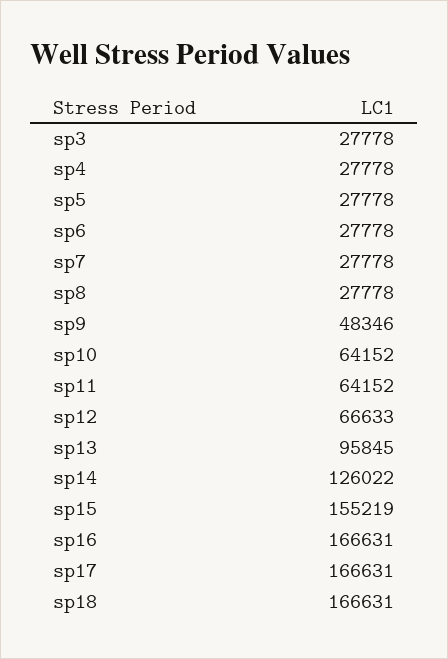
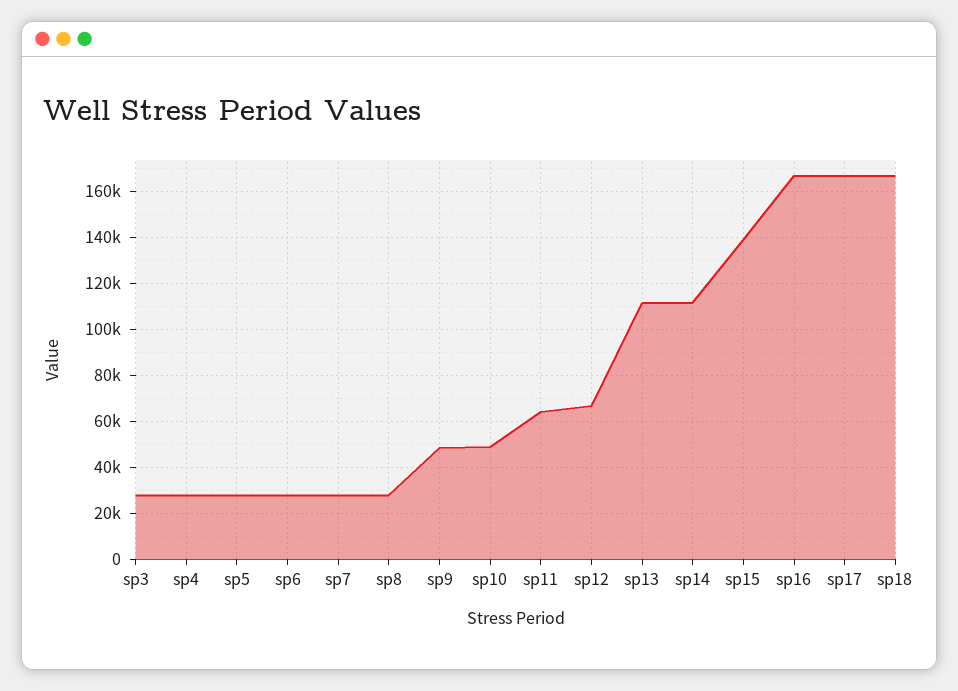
sp10: 64152 -> 50000
sp13: 95845 -> 110000
sp14: 126022 -> 110000
sp15: 155219 -> 140000

